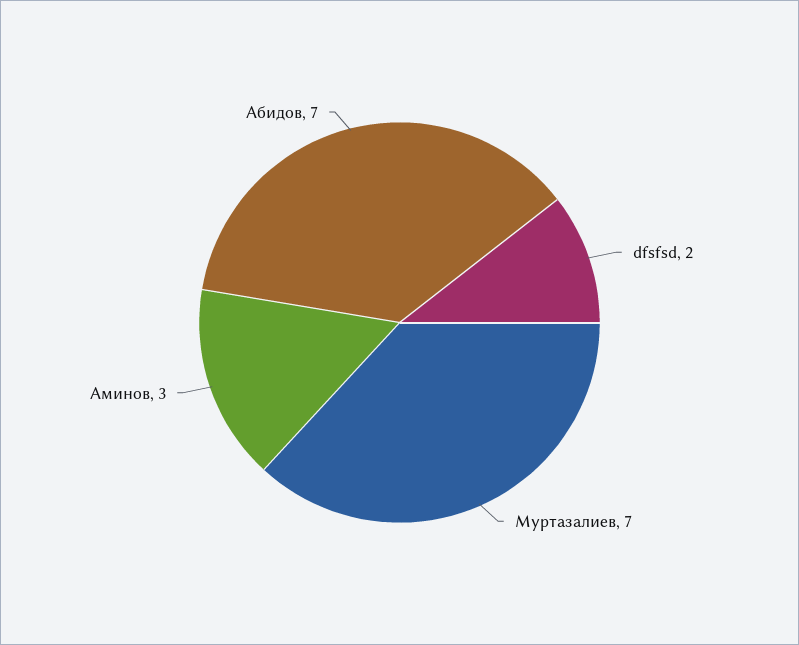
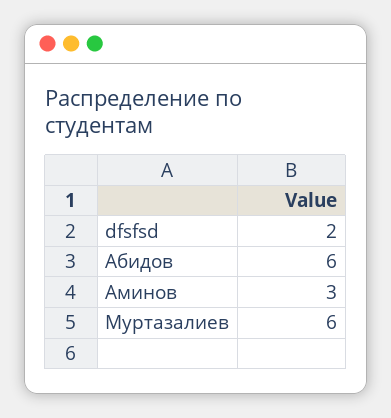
Муртазалиев: 7 -> 6
Абидов: 7 -> 6

